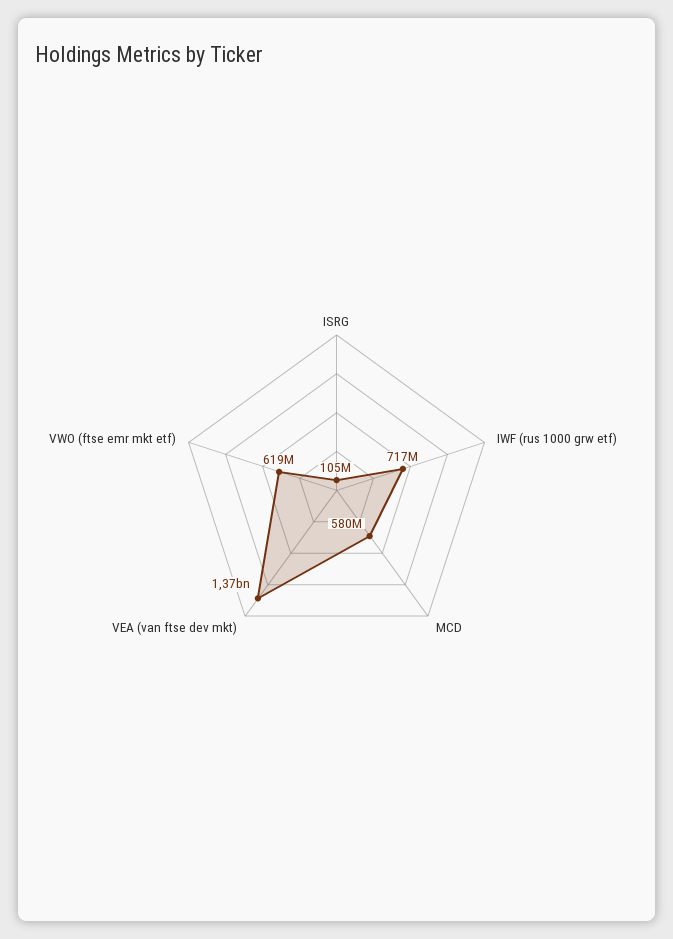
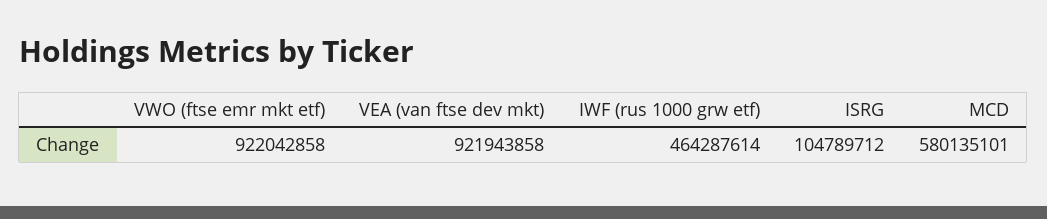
IWF (rus 1000 grw etf): 717000000 -> 464287614
VEA (van ftse dev mkt): 1370000000 -> 921943858
VWO (ftse emr mkt etf): 619000000 -> 922042858

